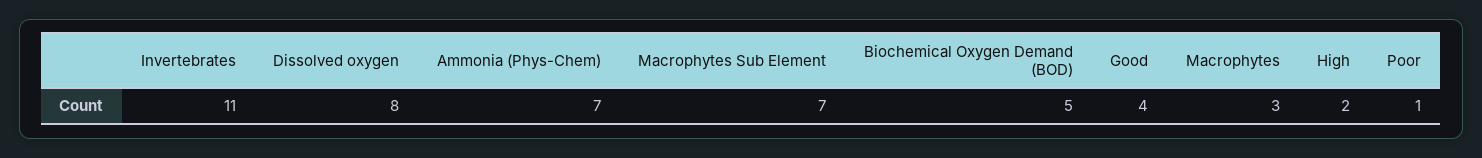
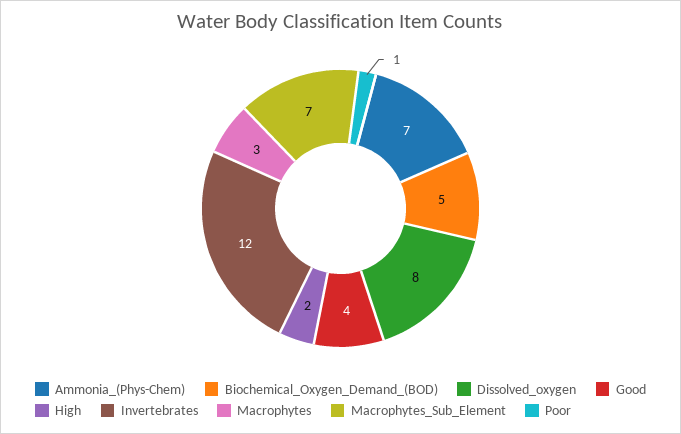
Invertebrates: 11 -> 12

